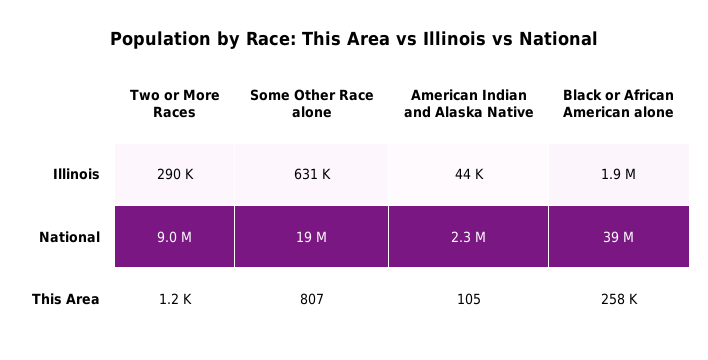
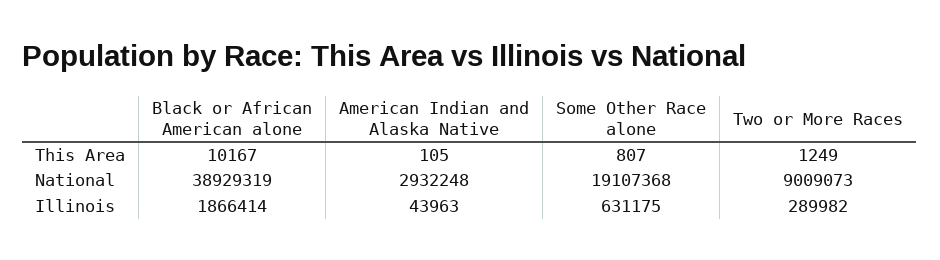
American Indian and Alaska Native, National: 2300000 -> 2932248
Black or African American alone, This Area: 258000 -> 10167

